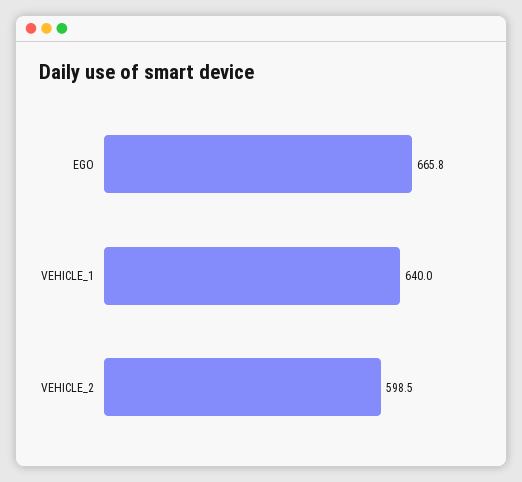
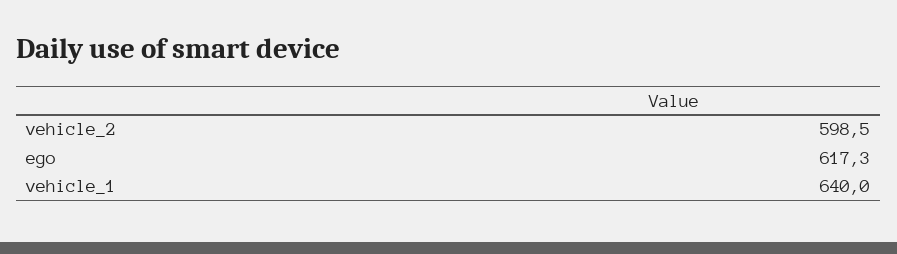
EGO: 665.8 -> 617.3

